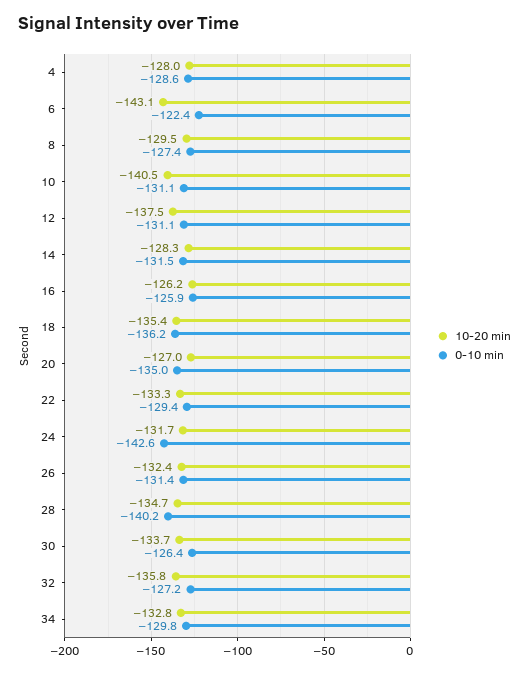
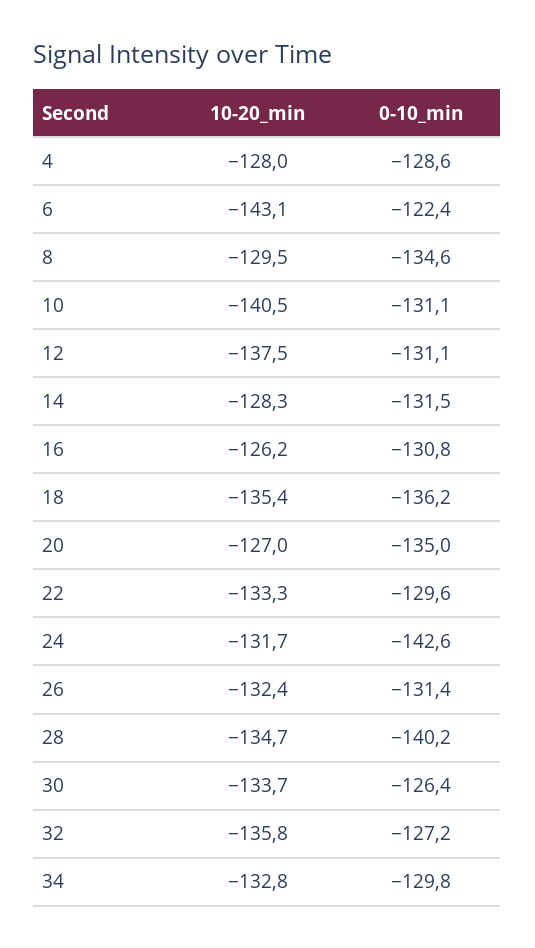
0-10 min, 8: -127.4 -> -134.6
0-10 min, 16: -125.9 -> -130.8
0-10 min, 22: -129.4 -> -129.6

